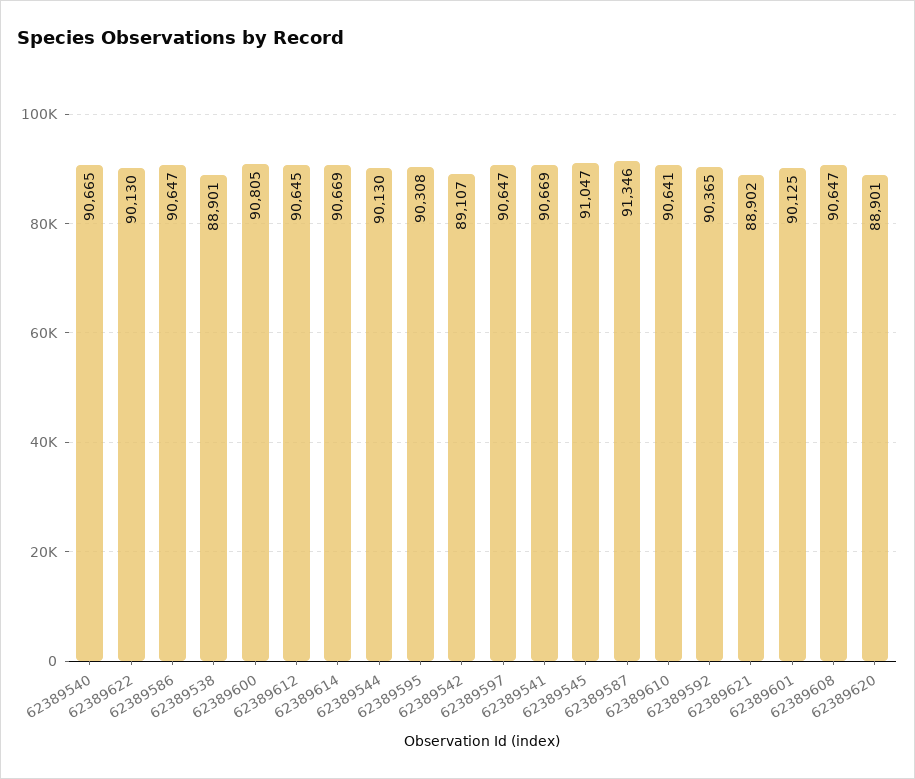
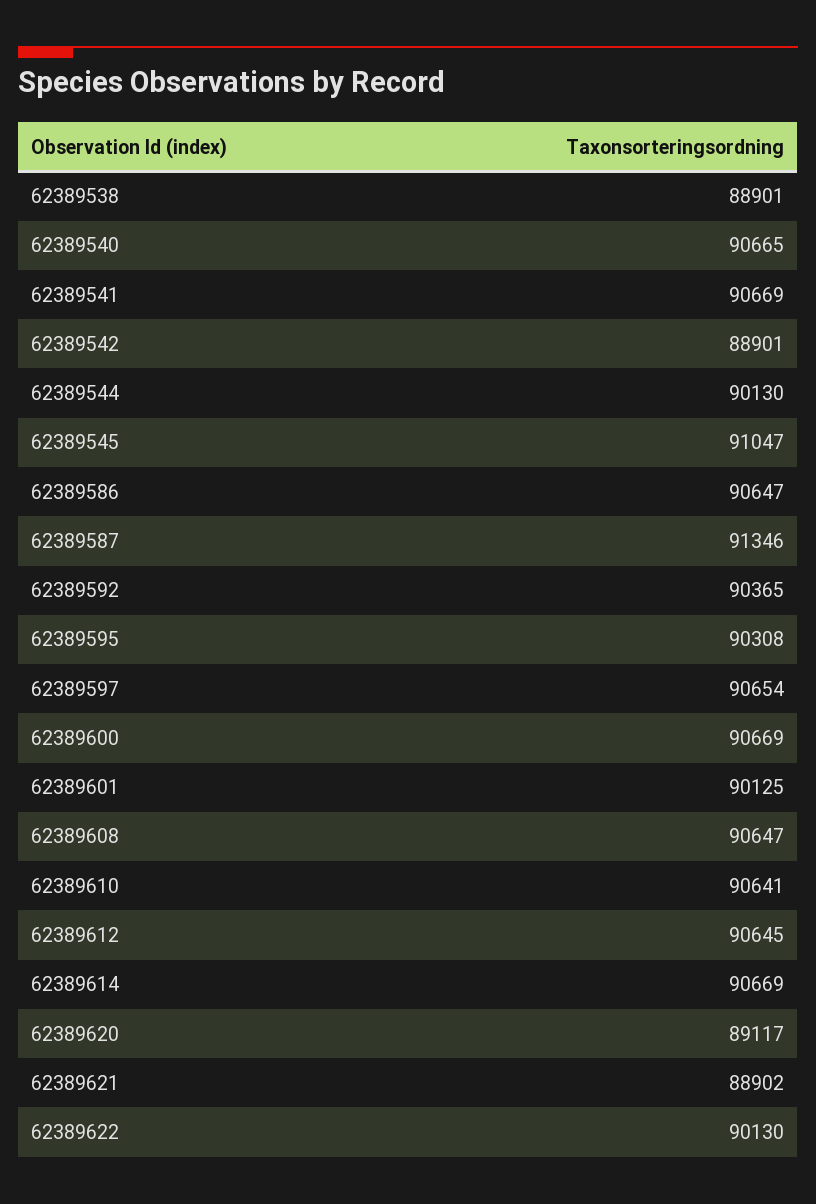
62389600: 90805 -> 90669
62389542: 89107 -> 88901
62389597: 90647 -> 90654
62389620: 88901 -> 89117

